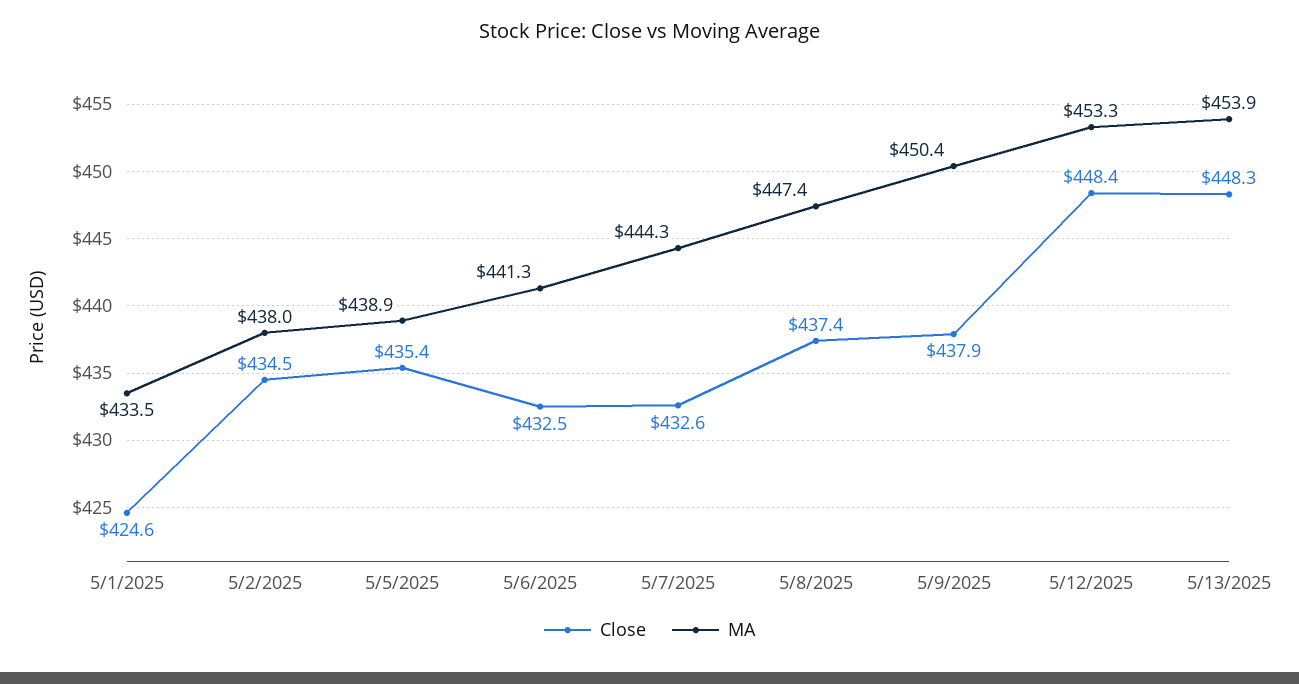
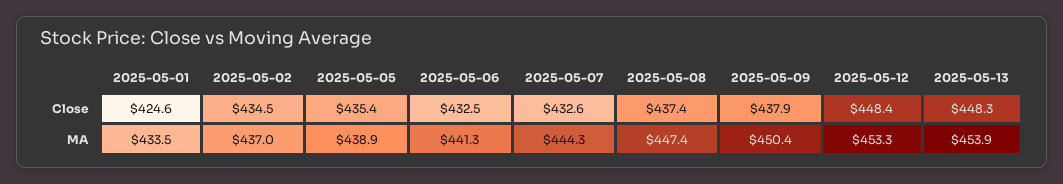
MA, 5/2/2025: 438 -> 437

